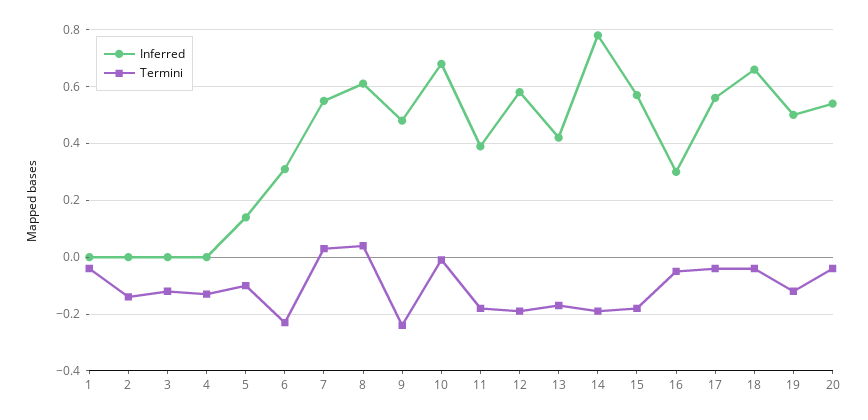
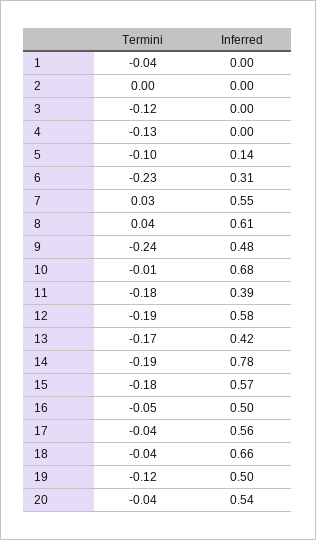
Termini, 2: -0.15 -> 0
Inferred, 16: 0.3 -> 0.5

